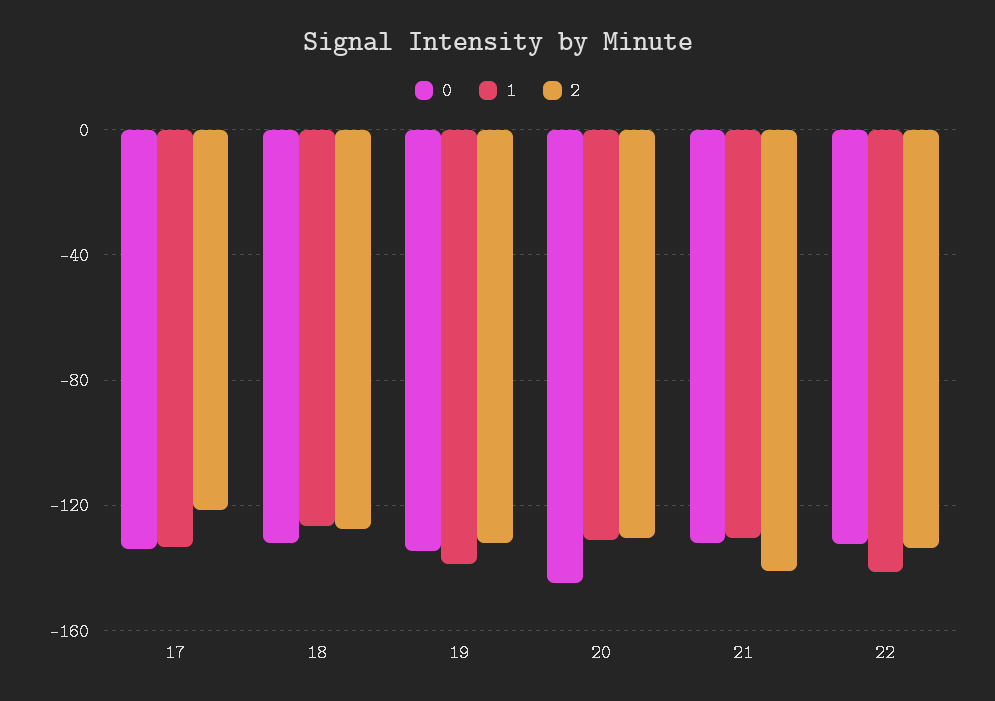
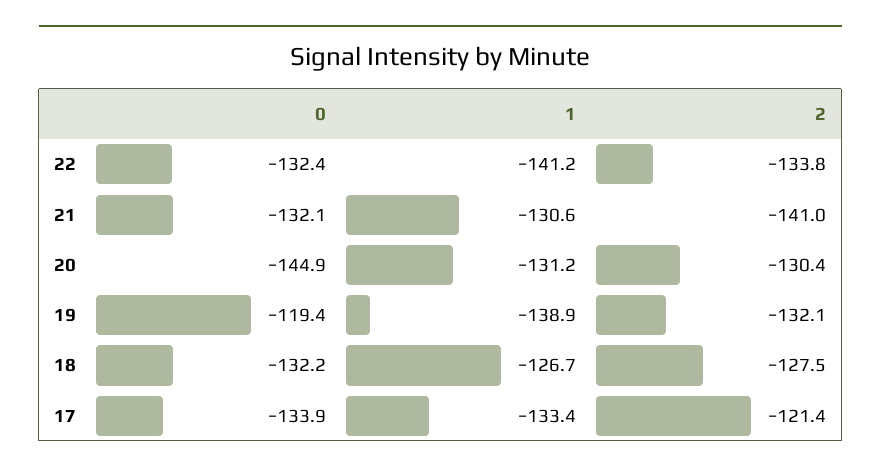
0, 19: -135 -> -119.4

